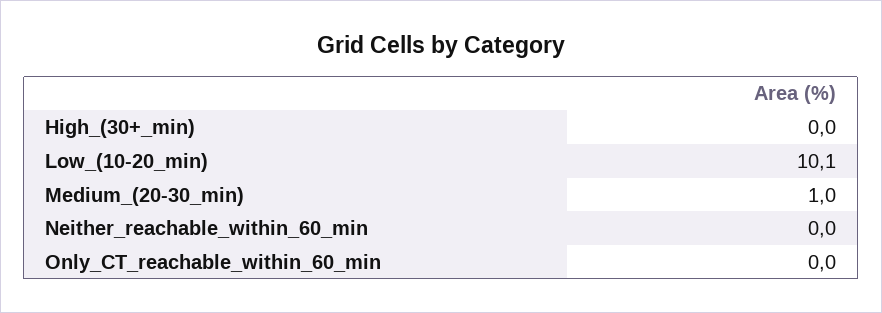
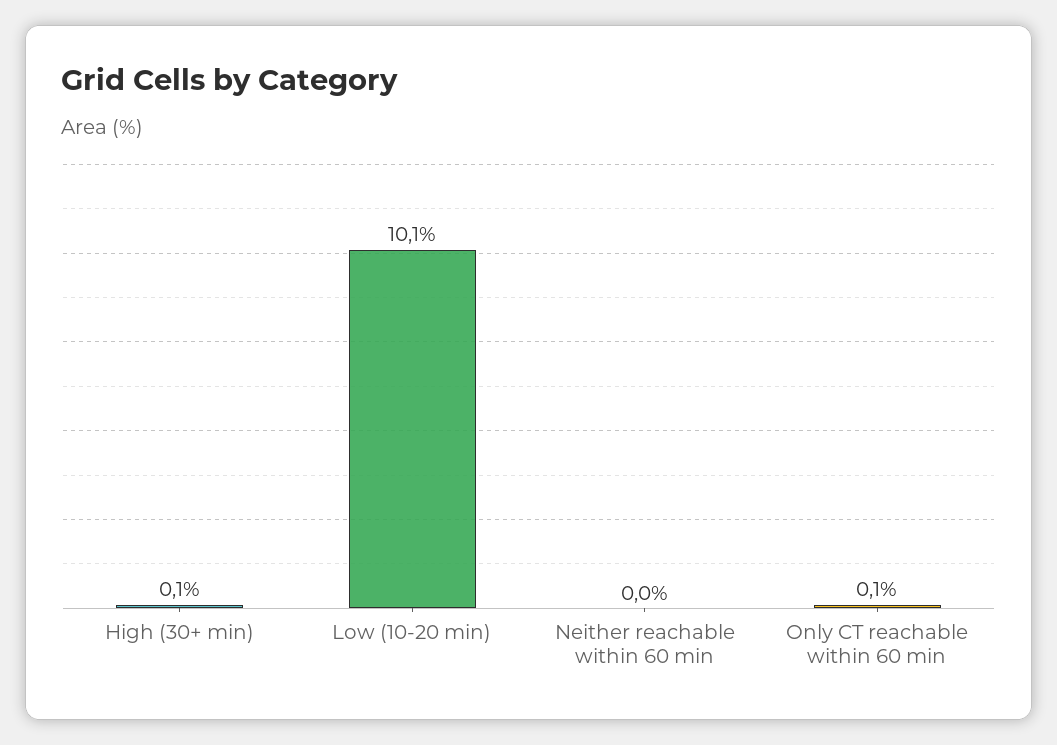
High_(30+_min): 0 -> 0.1
Medium_(20-30_min): 1 -> none
Only_CT_reachable_within_60_min: 0 -> 0.1

